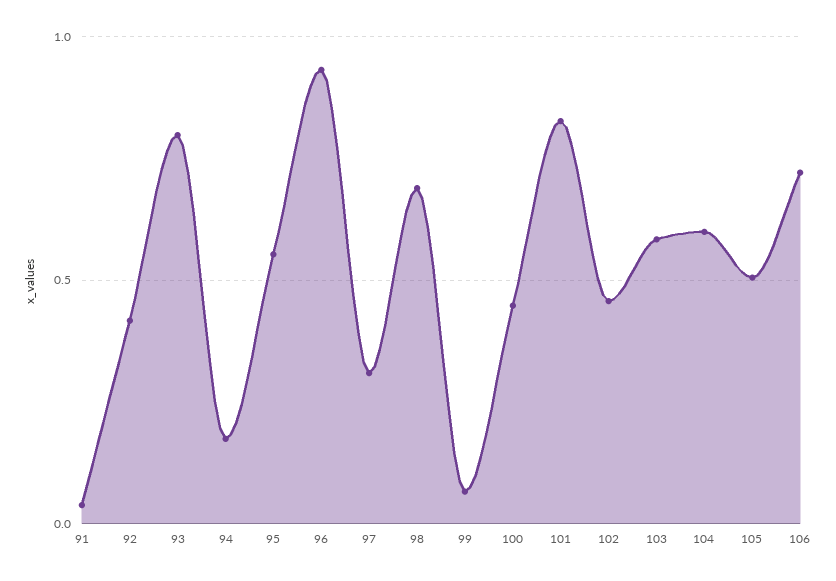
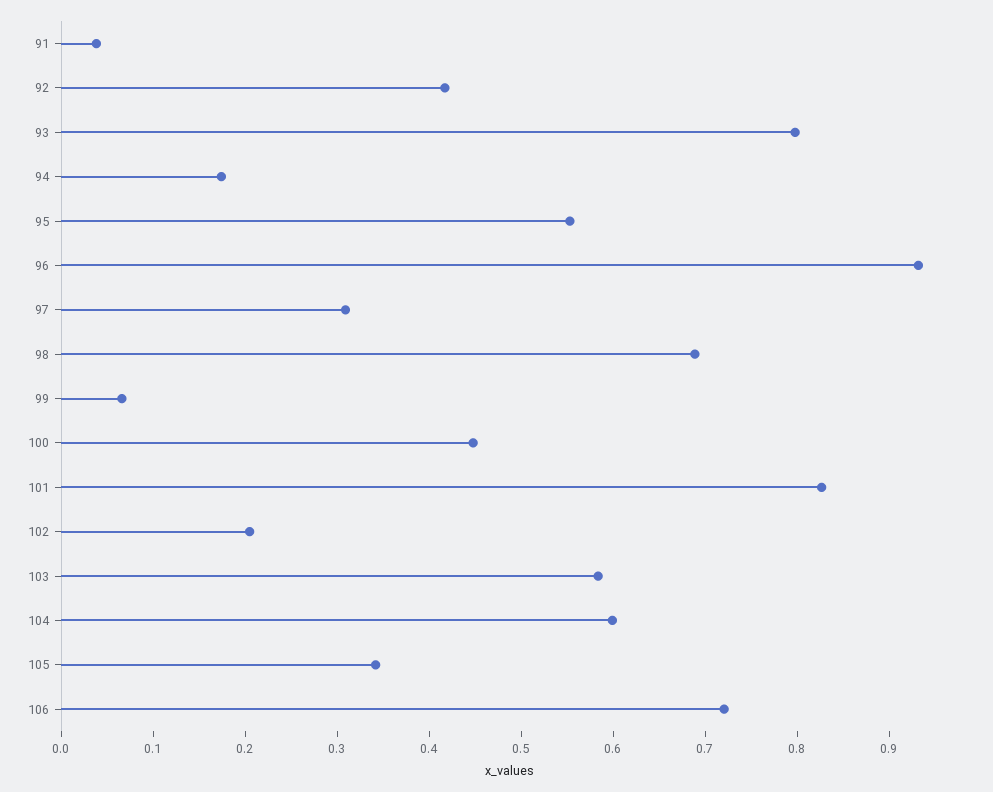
102: 0.45 -> 0.2
105: 0.5 -> 0.34

